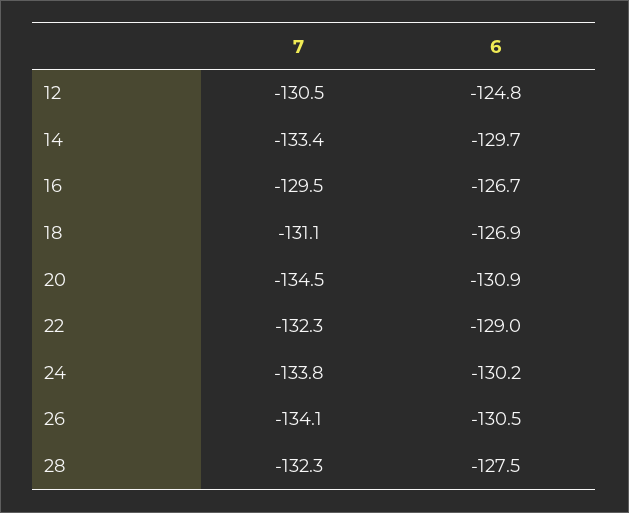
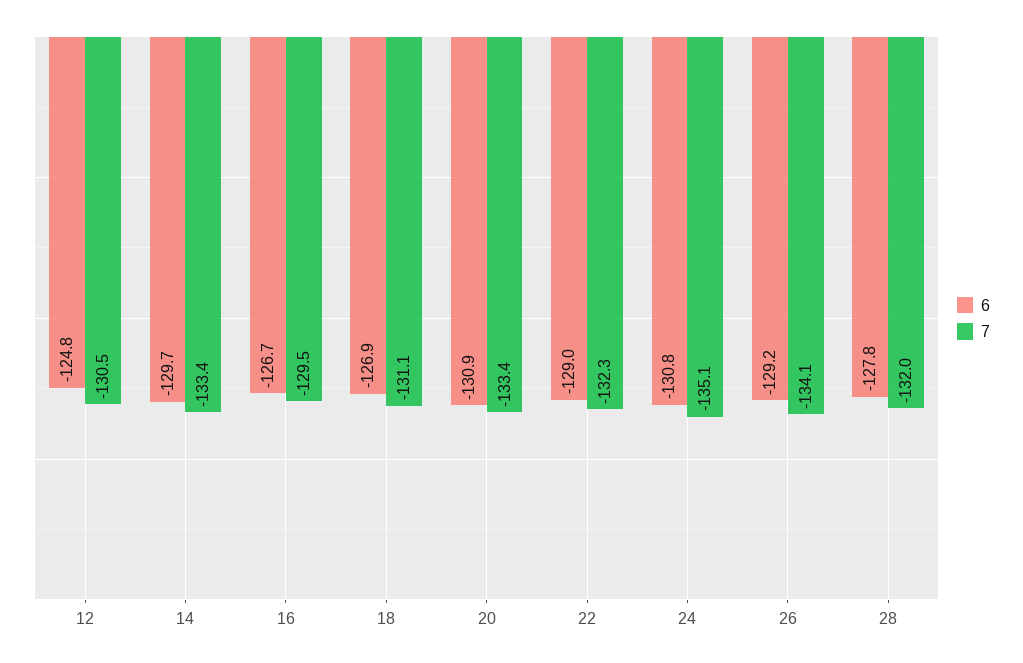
7, 20: -134.5 -> -133.4
7, 24: -133.8 -> -135.1
6, 24: -130.2 -> -130.8
6, 26: -130.5 -> -129.2
7, 28: -132.3 -> -132
6, 28: -127.5 -> -127.8

